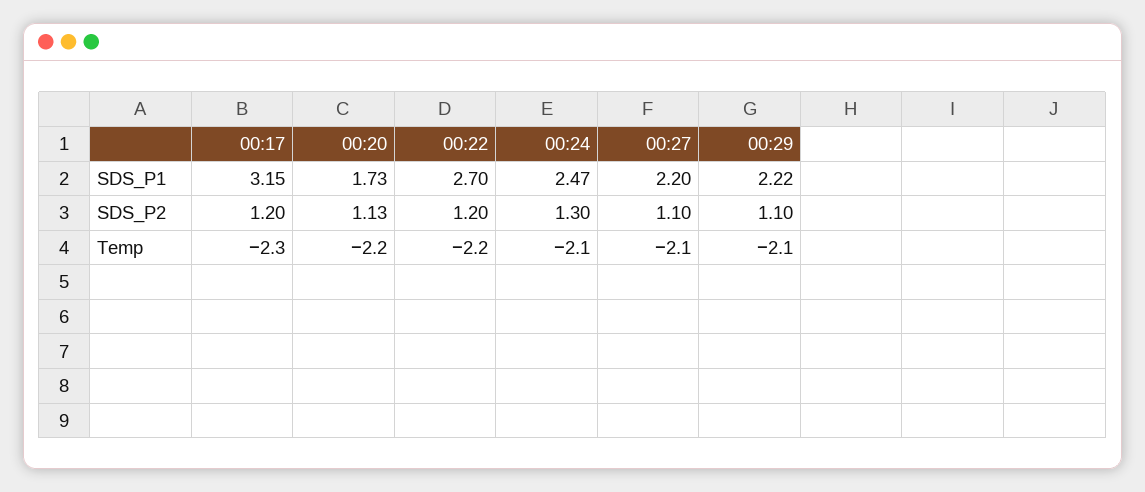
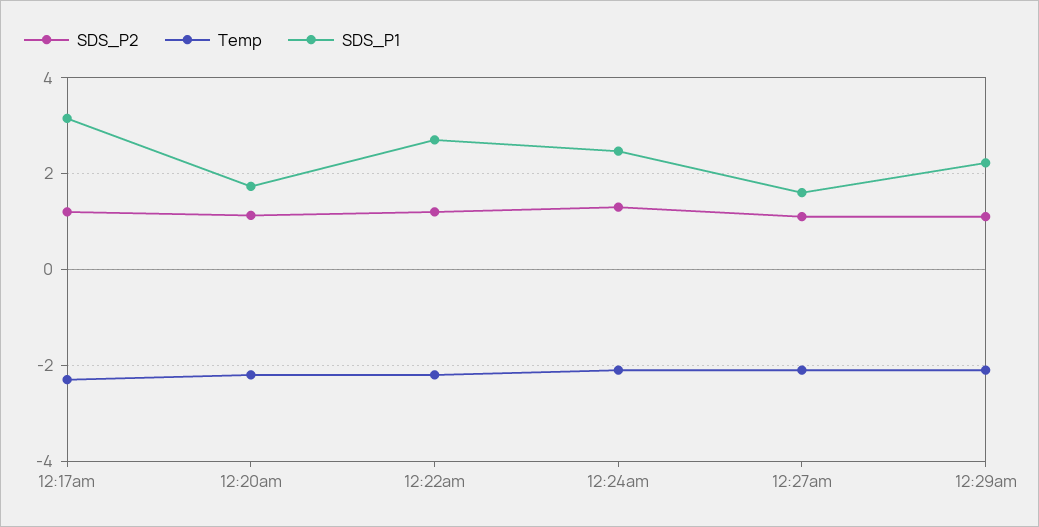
SDS_P1, 00:27: 2.2 -> 1.6

